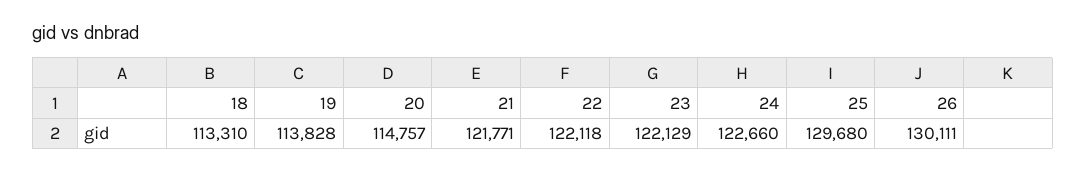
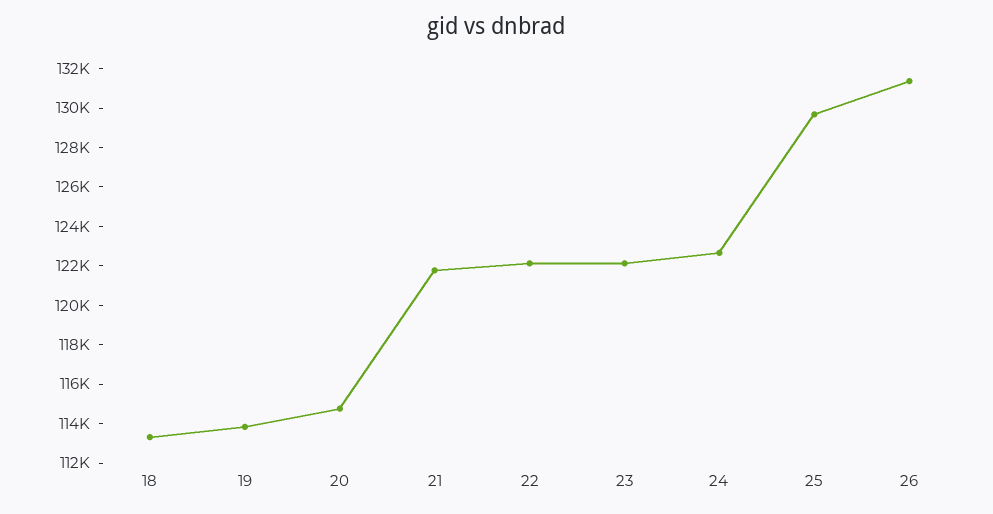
26: 130111 -> 131500

